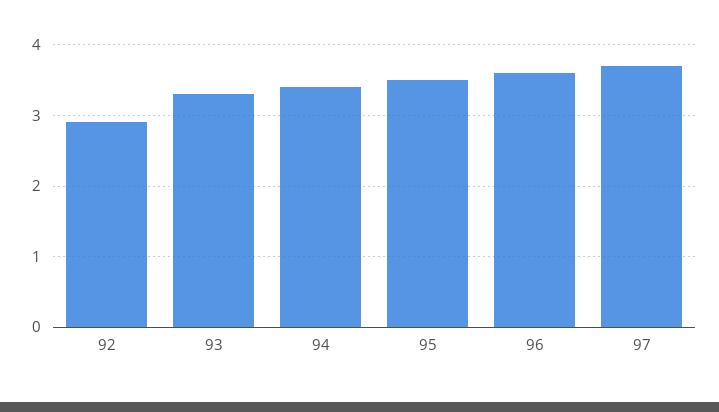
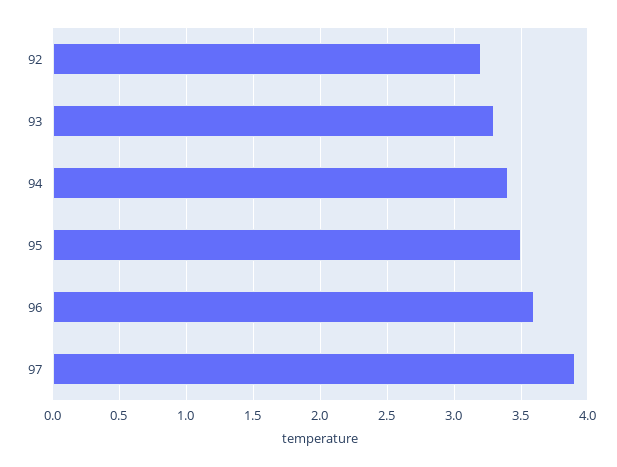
92: 2.9 -> 3.2
97: 3.7 -> 3.9

